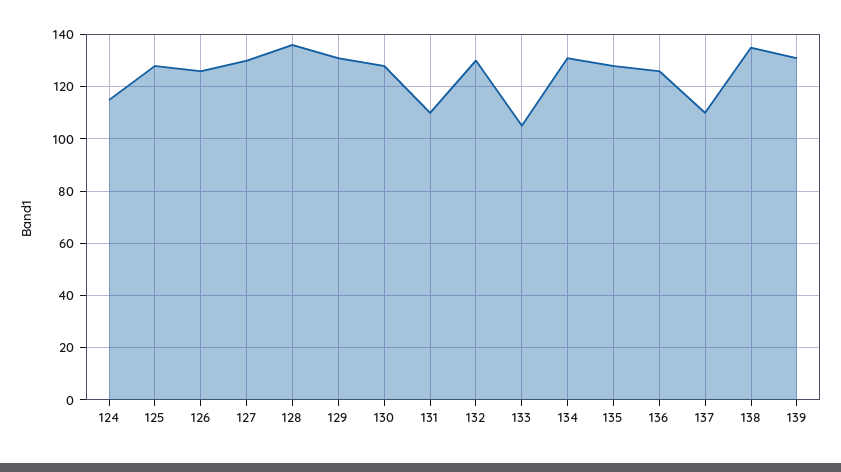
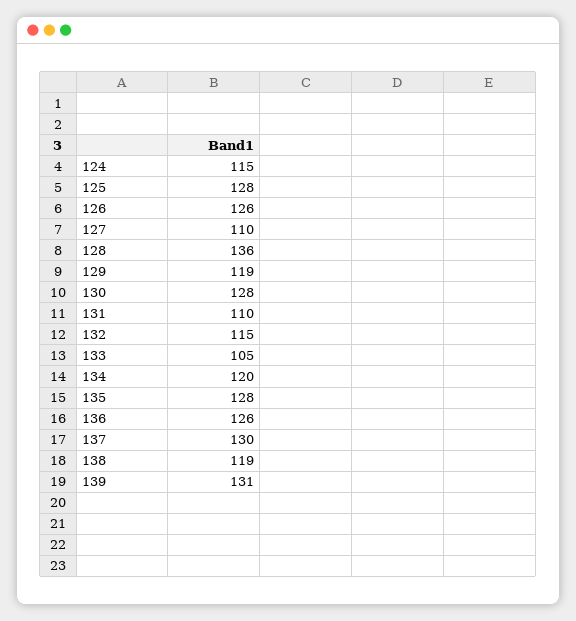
127: 130 -> 110
129: 130 -> 119
132: 130 -> 115
134: 130 -> 120
137: 110 -> 130
138: 135 -> 119

